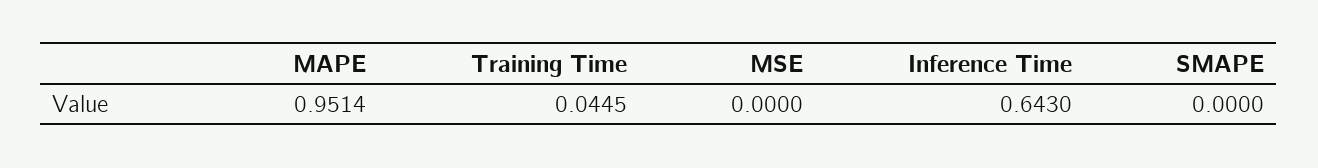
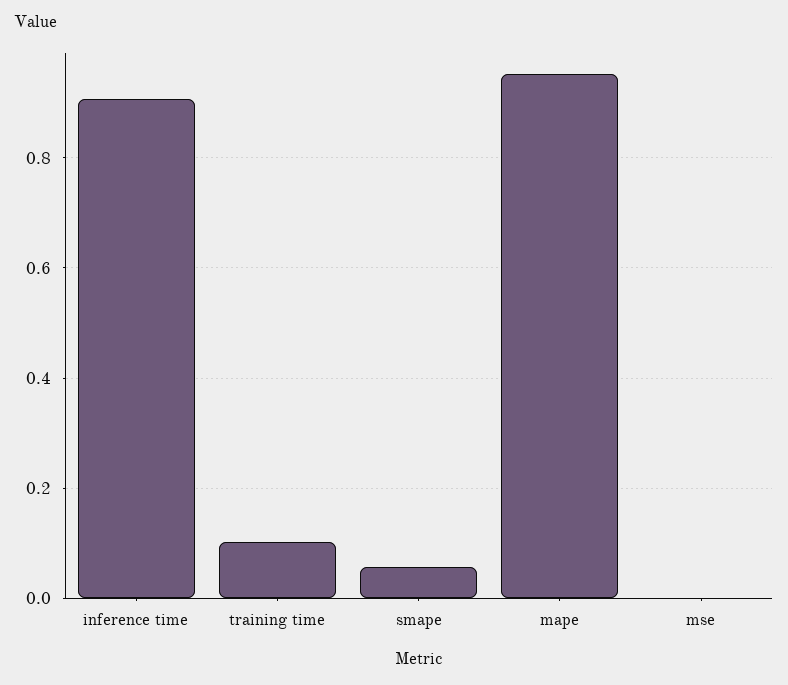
Training Time: 0.0445 -> 0.1
Inference Time: 0.643 -> 0.9
SMAPE: 0 -> 0.06

